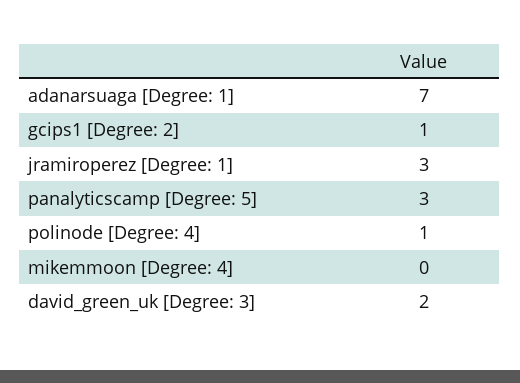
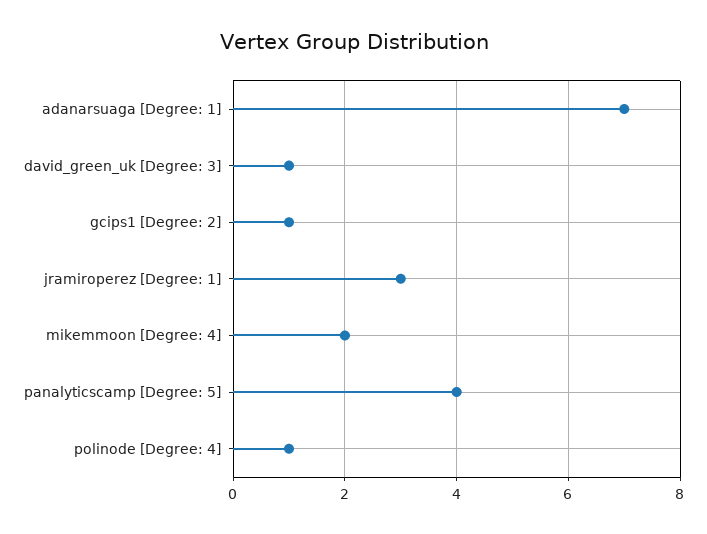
panalyticscamp [Degree: 5]: 3 -> 4
mikemmoon [Degree: 4]: 0 -> 2
david_green_uk [Degree: 3]: 2 -> 1

